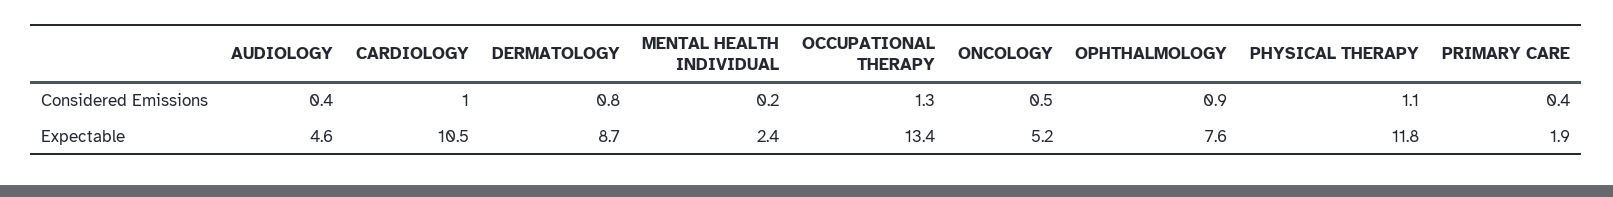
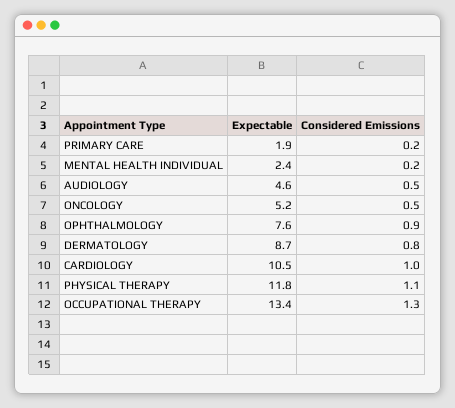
AUDIOLOGY, Considered Emissions: 0.4 -> 0.5
PRIMARY CARE, Considered Emissions: 0.4 -> 0.2

